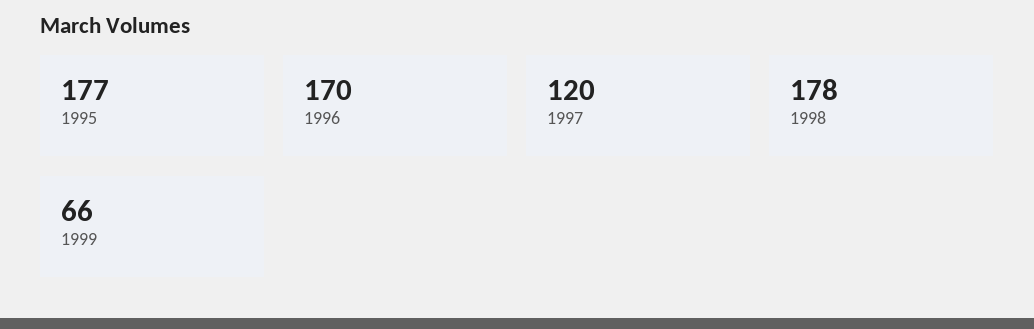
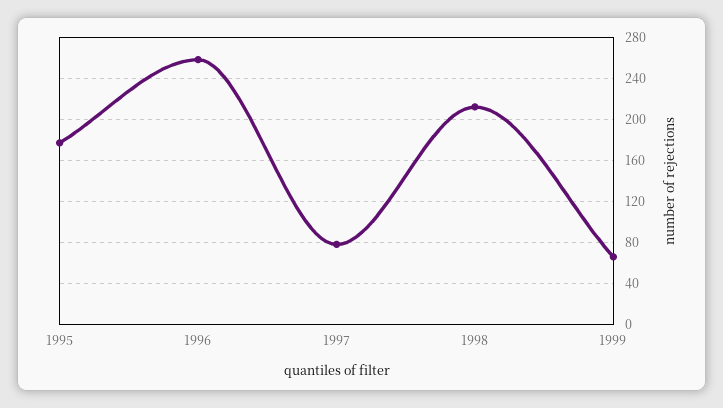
1996: 170 -> 260
1997: 120 -> 80
1998: 178 -> 210

